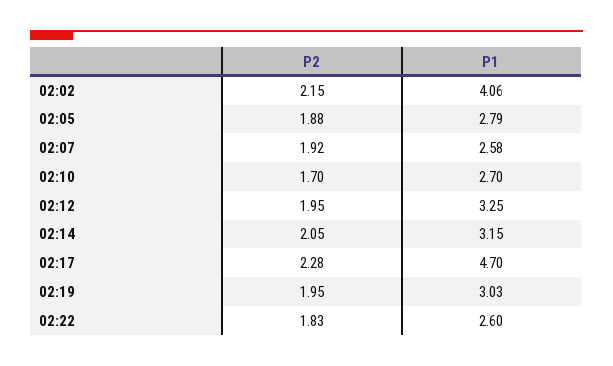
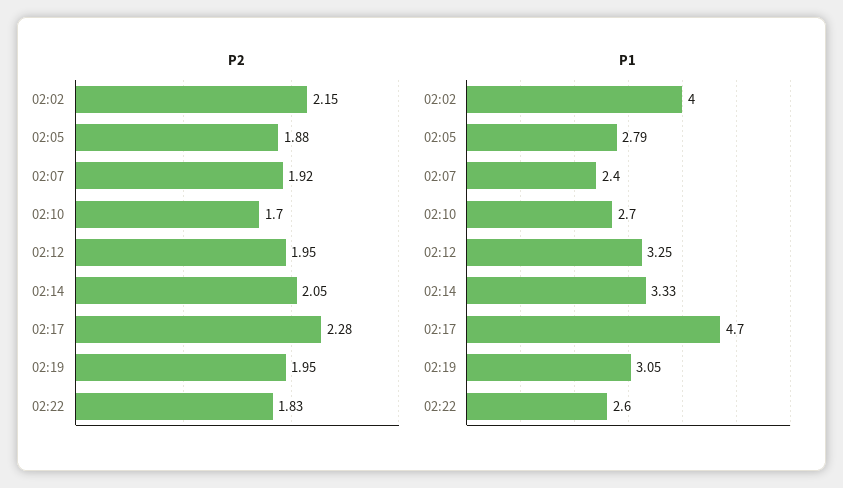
P1, 02:02: 4.06 -> 4
P1, 02:07: 2.58 -> 2.4
P1, 02:14: 3.15 -> 3.33
P1, 02:19: 3.03 -> 3.05

